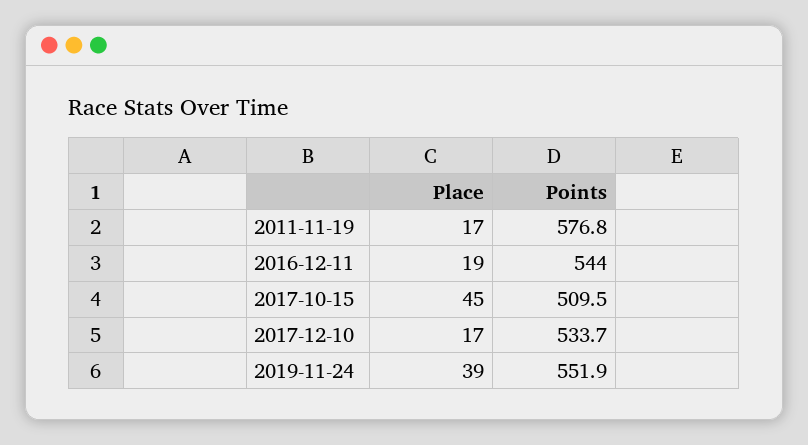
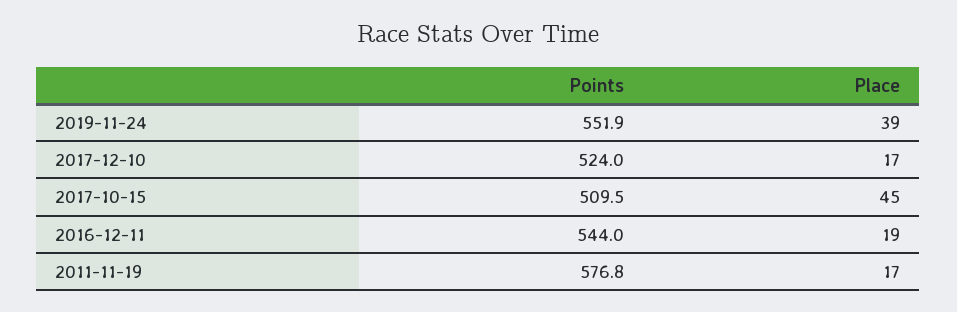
Points, 2017-12-10: 533.7 -> 524

